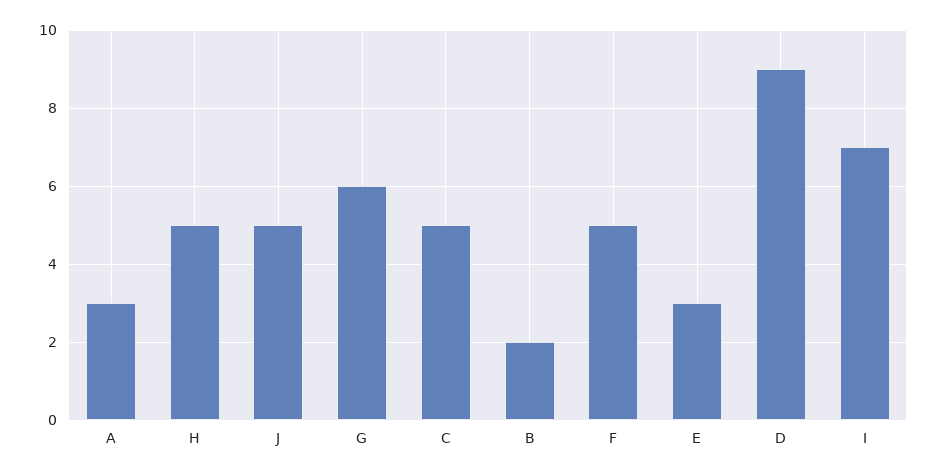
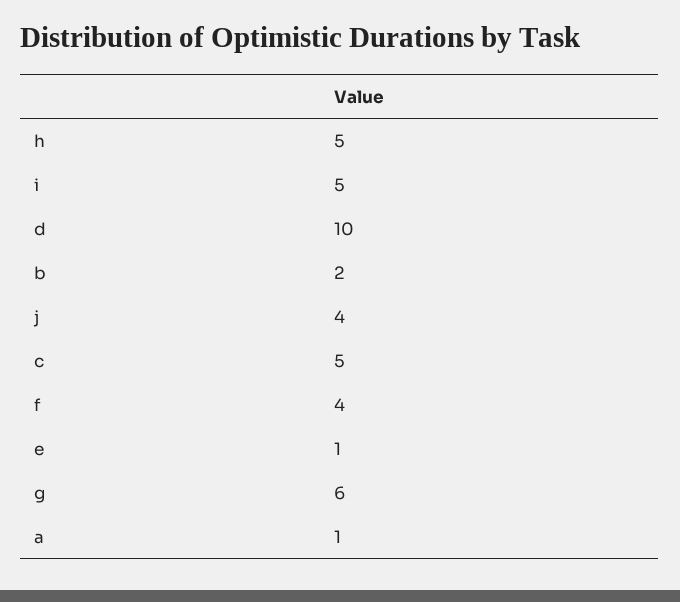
A: 3 -> 1
J: 5 -> 4
F: 5 -> 4
E: 3 -> 1
D: 9 -> 10
I: 7 -> 5

